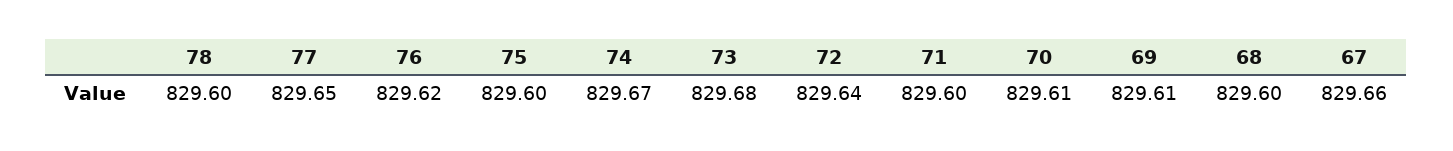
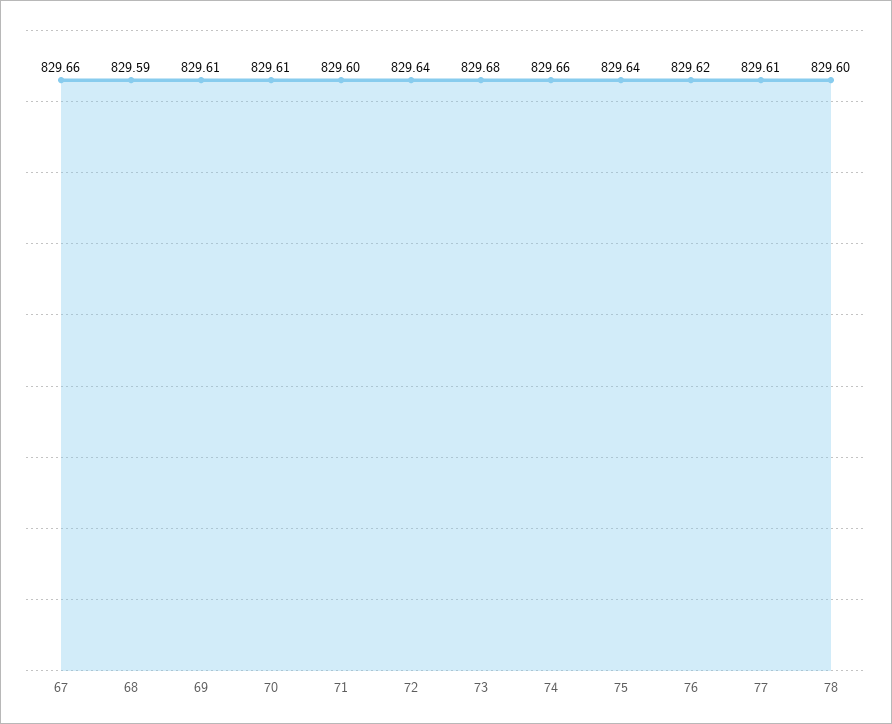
77: 829.65 -> 829.61
75: 829.6 -> 829.64
74: 829.67 -> 829.66
68: 829.6 -> 829.59

